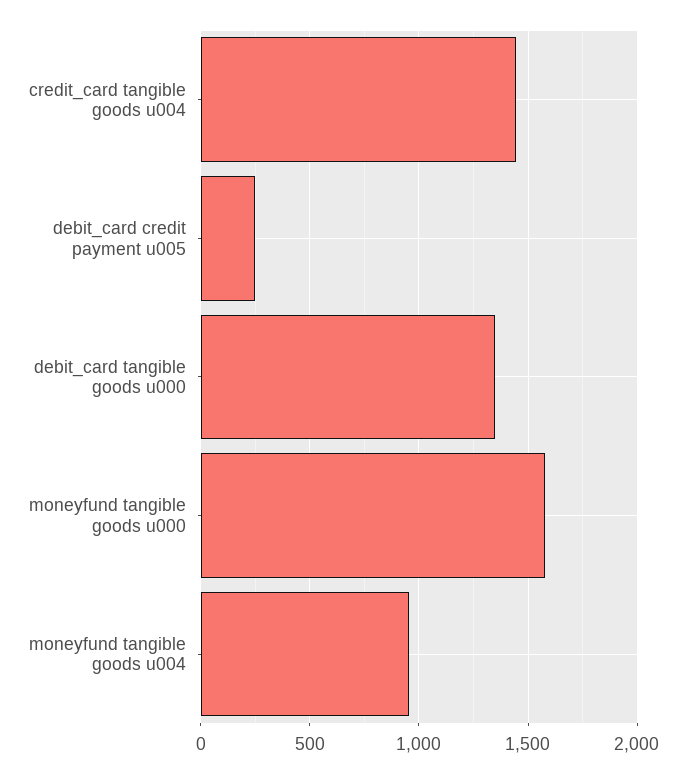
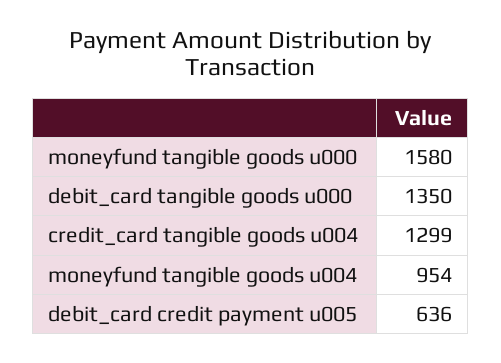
credit_card tangible goods u004: 1450 -> 1299
debit_card credit payment u005: 250 -> 636

